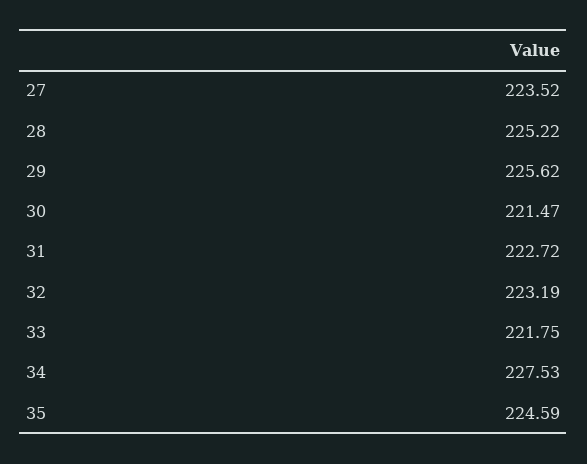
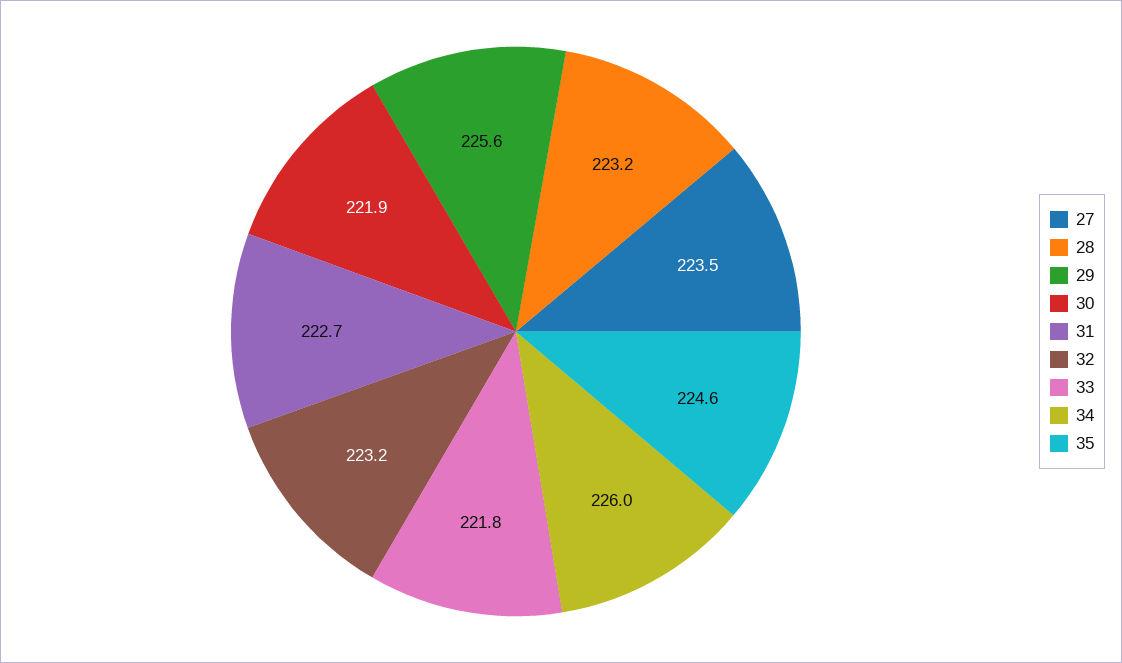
28: 225.22 -> 223.2
30: 221.47 -> 221.9
34: 227.53 -> 226

